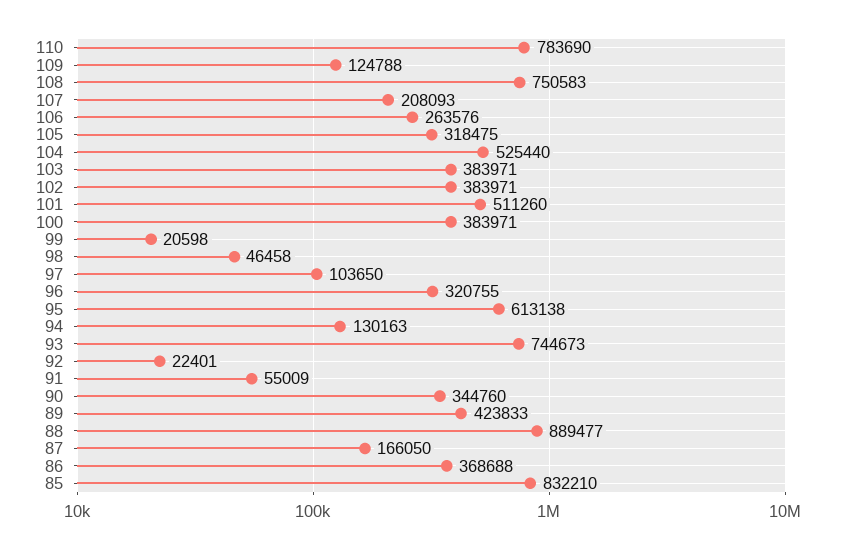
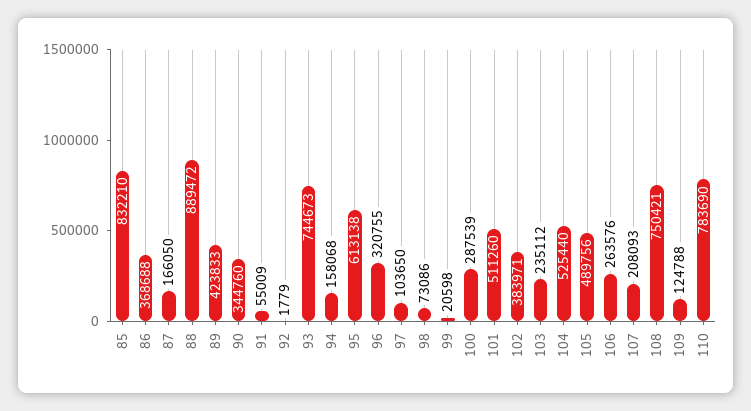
108: 750583 -> 750421
105: 318475 -> 489756
103: 383971 -> 235112
100: 383971 -> 287539
98: 46458 -> 73086
94: 130163 -> 158068
92: 22401 -> 1779
88: 889477 -> 889472

